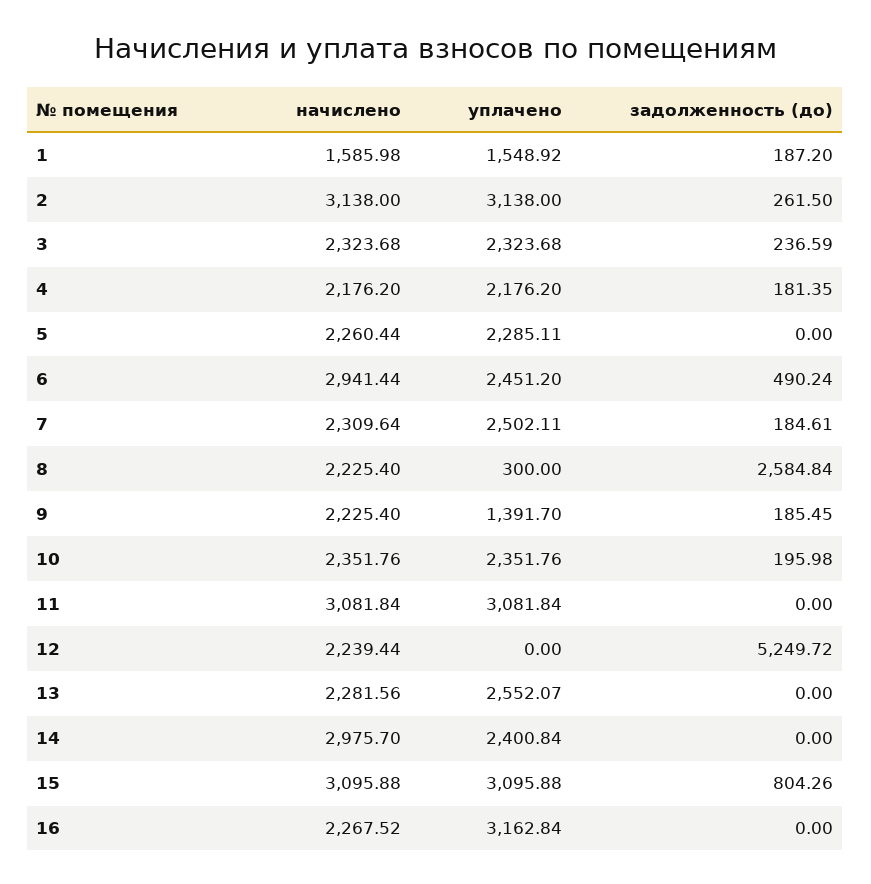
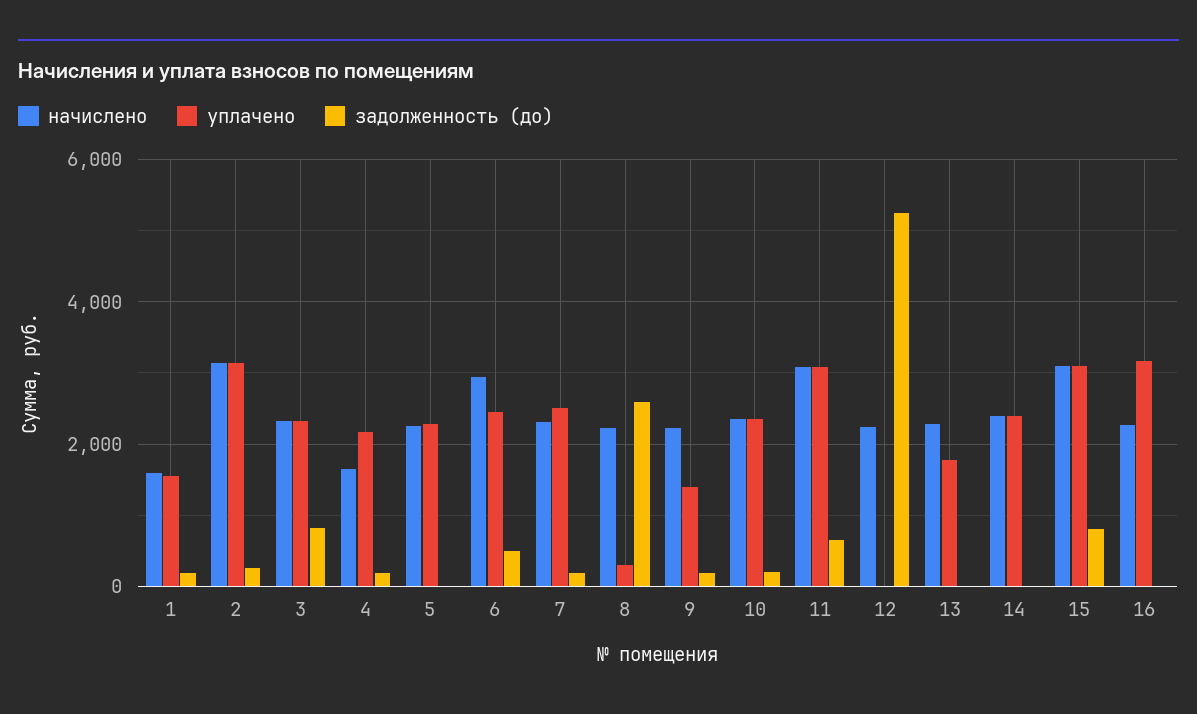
задолженность (до), 3: 236.59 -> 800
начислено, 4: 2176.2 -> 1600
задолженность (до), 11: 0 -> 600
уплачено, 13: 2552.07 -> 1800
начислено, 14: 2975.7 -> 2400

